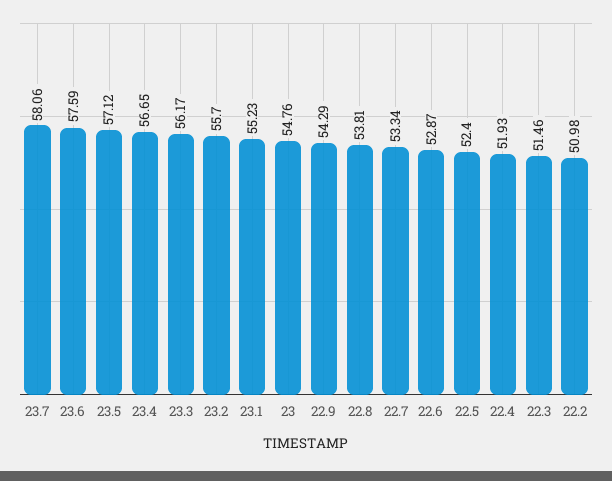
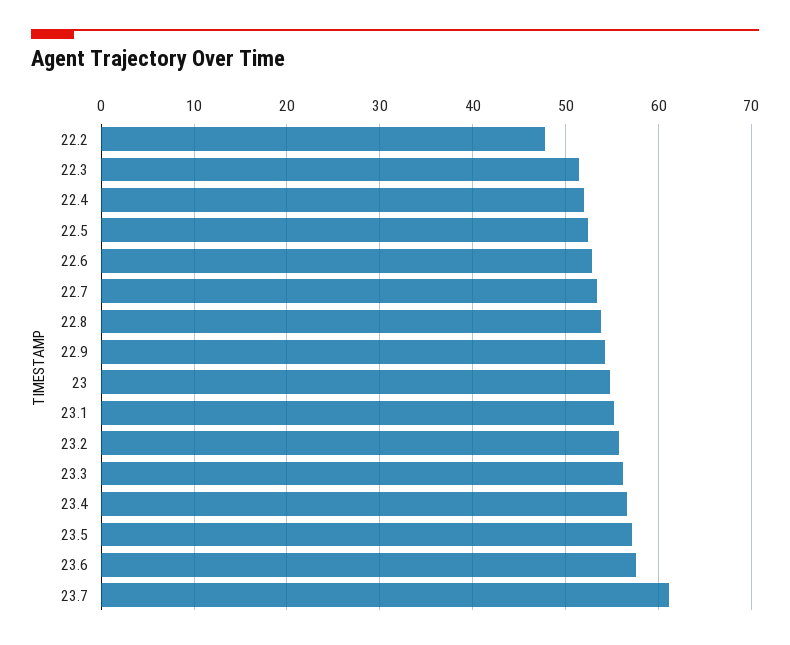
23.7: 58.06 -> 61
22.2: 50.98 -> 48

